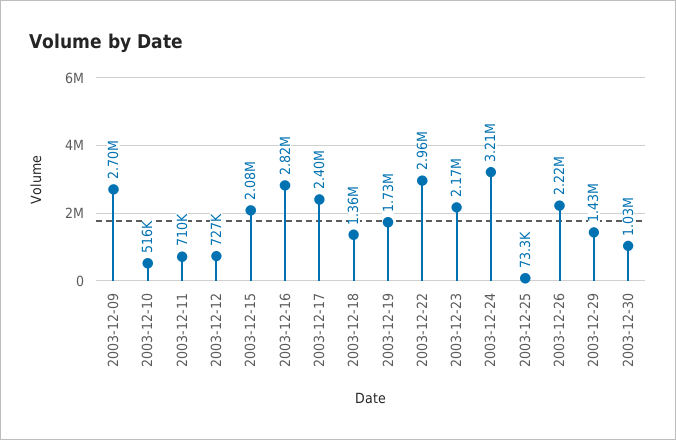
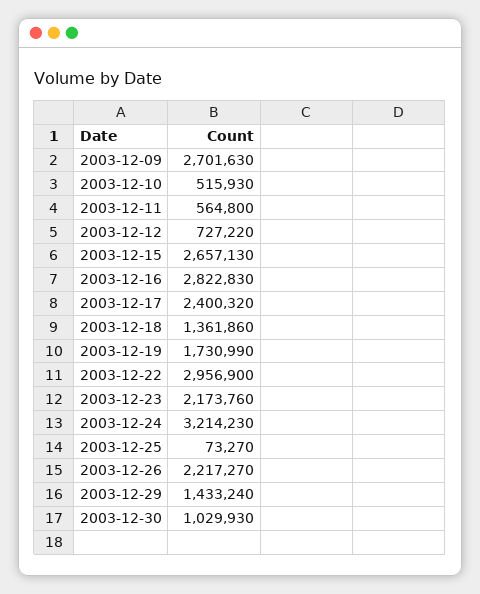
2003-12-11: 710000 -> 564800
2003-12-15: 2080000 -> 2657130

